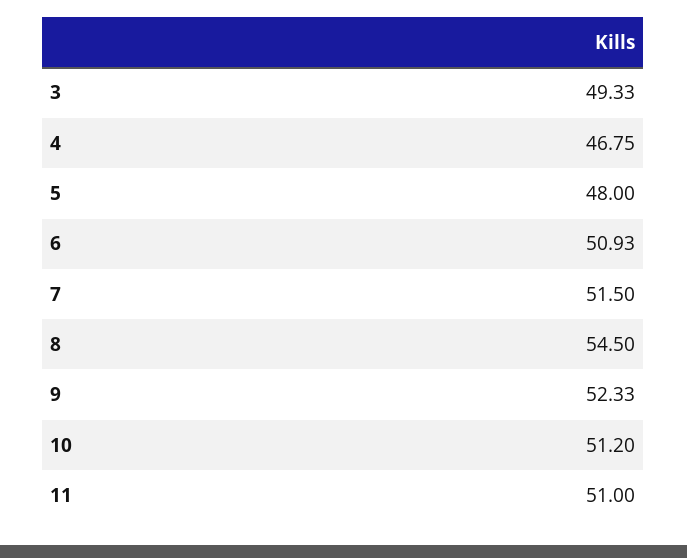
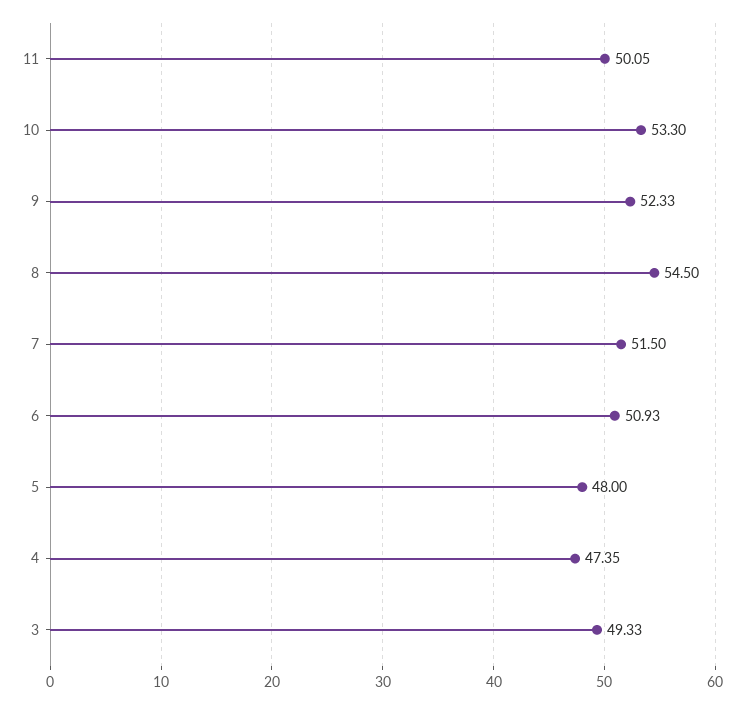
4: 46.75 -> 47.35
10: 51.2 -> 53.3
11: 51 -> 50.05

